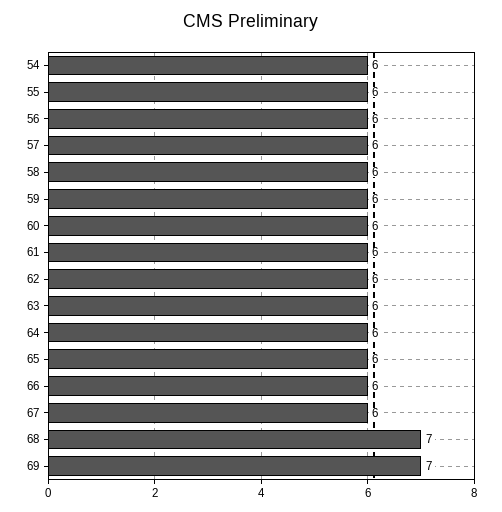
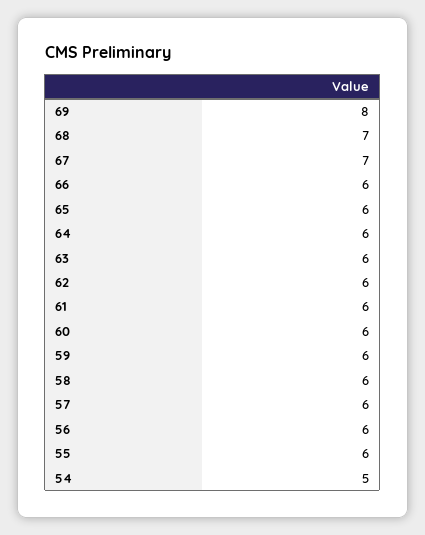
54: 6 -> 5
67: 6 -> 7
69: 7 -> 8

